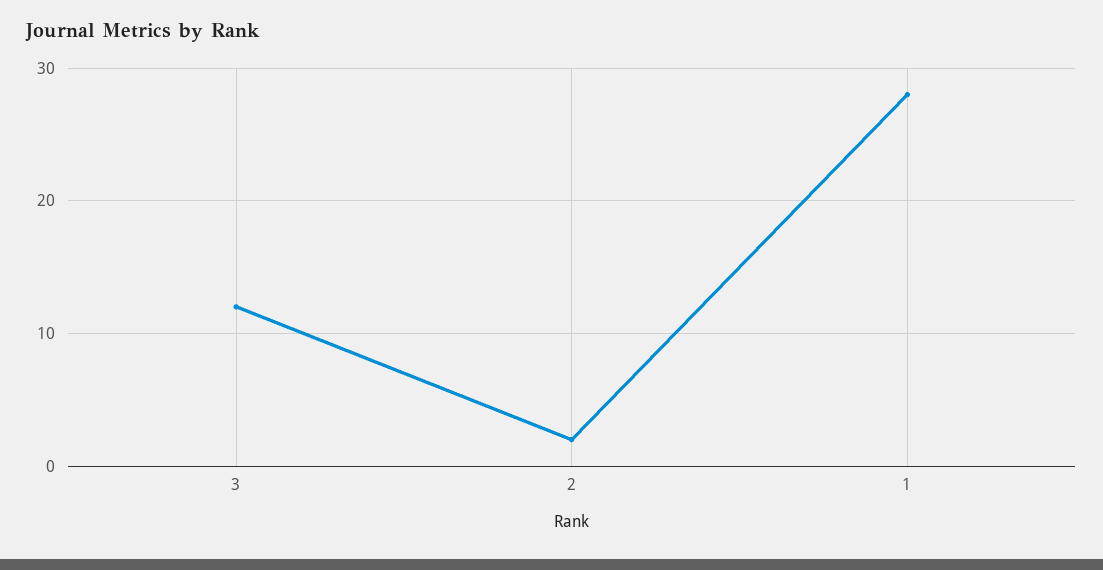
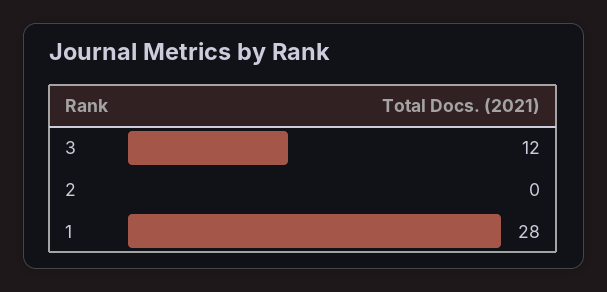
2: 2 -> 0

